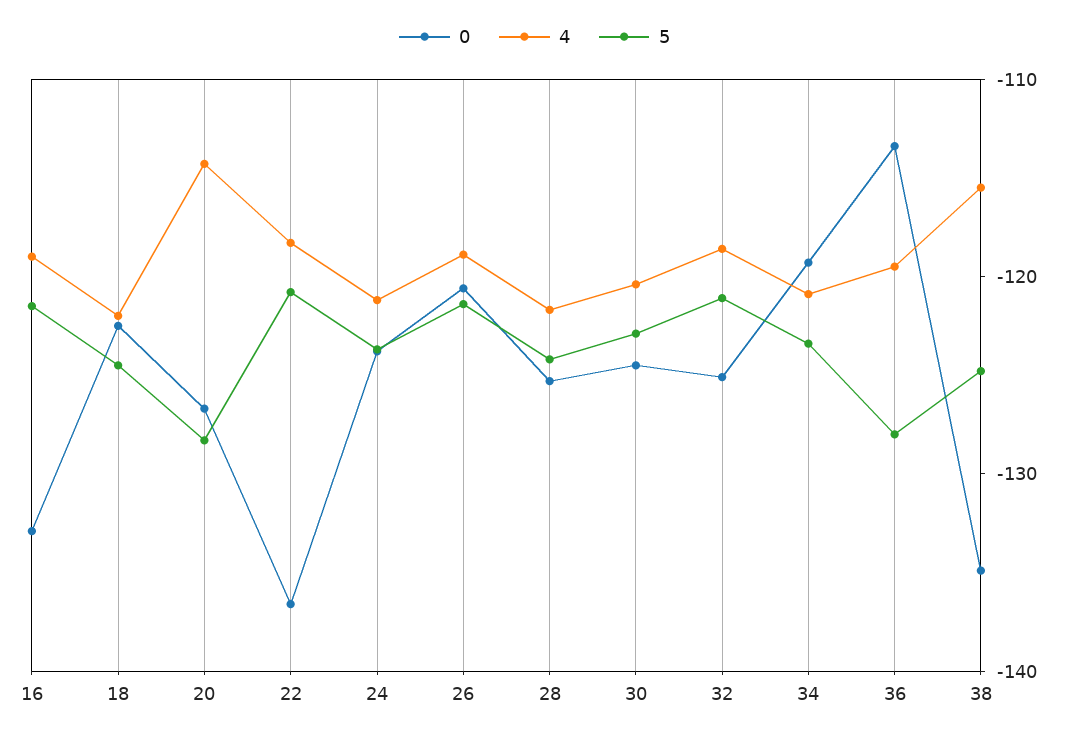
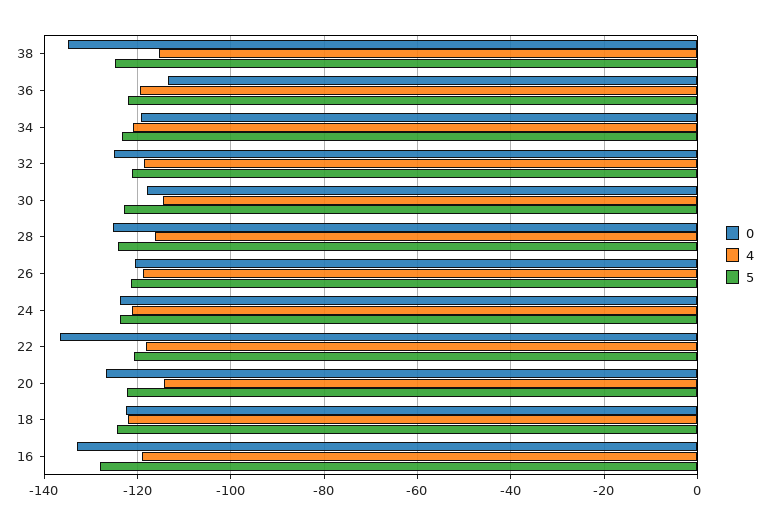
5, 16: -122 -> -128
5, 20: -128 -> -122
4, 28: -122 -> -116
0, 30: -124 -> -118
4, 30: -120 -> -114
5, 36: -128 -> -122

